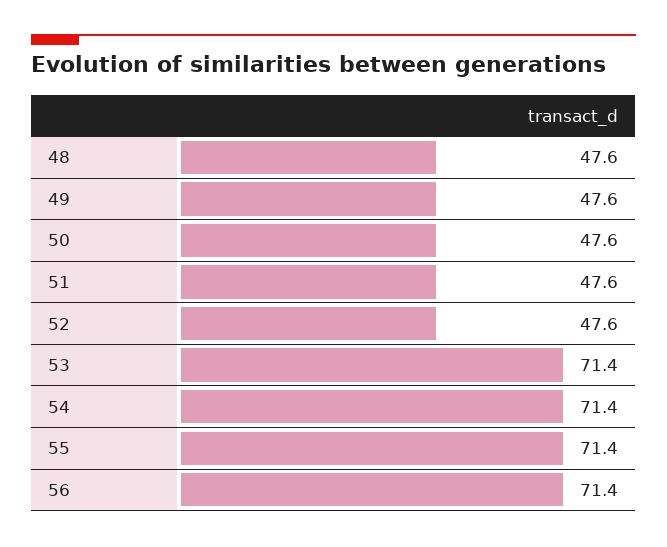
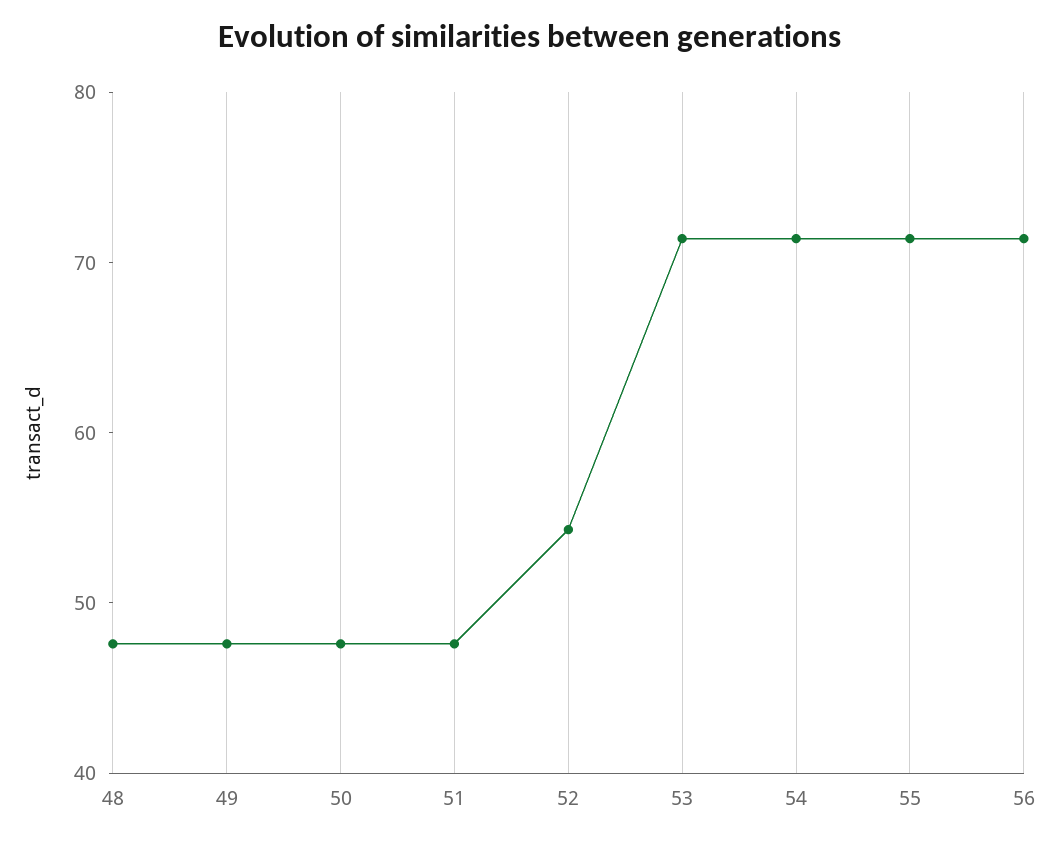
52: 47.6 -> 54

